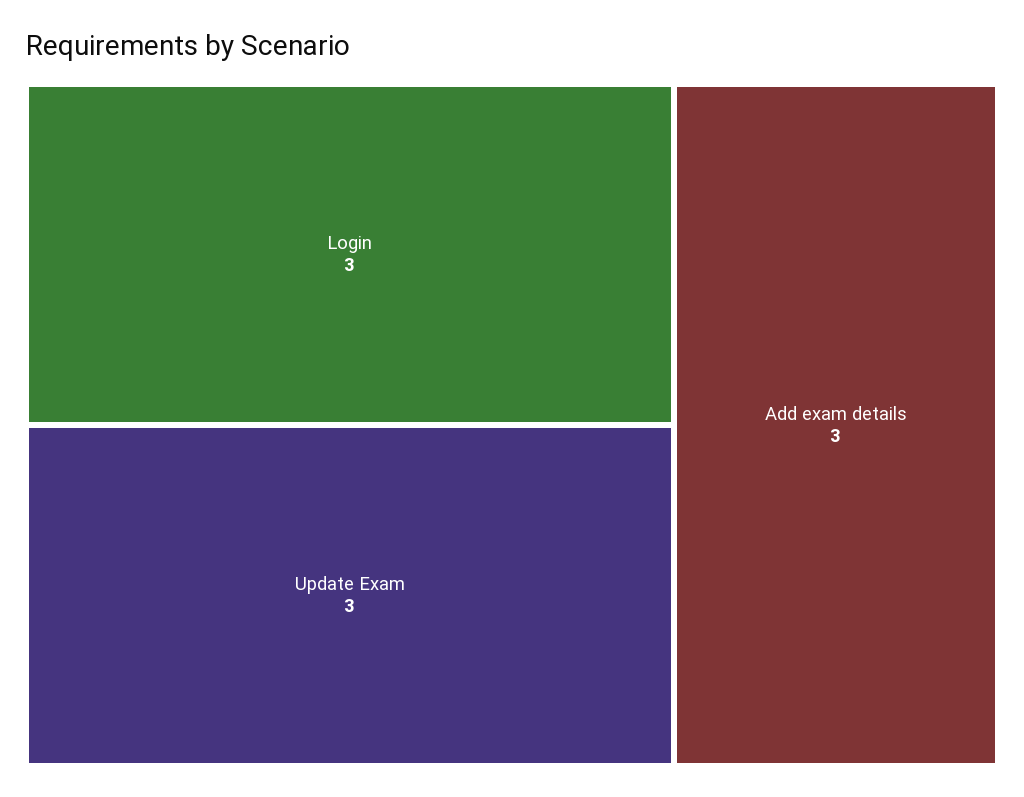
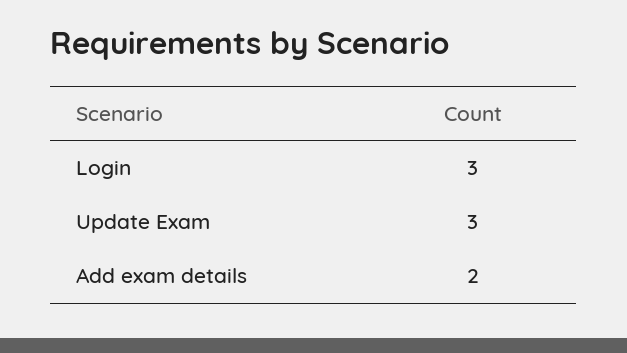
Add exam details: 3 -> 2

